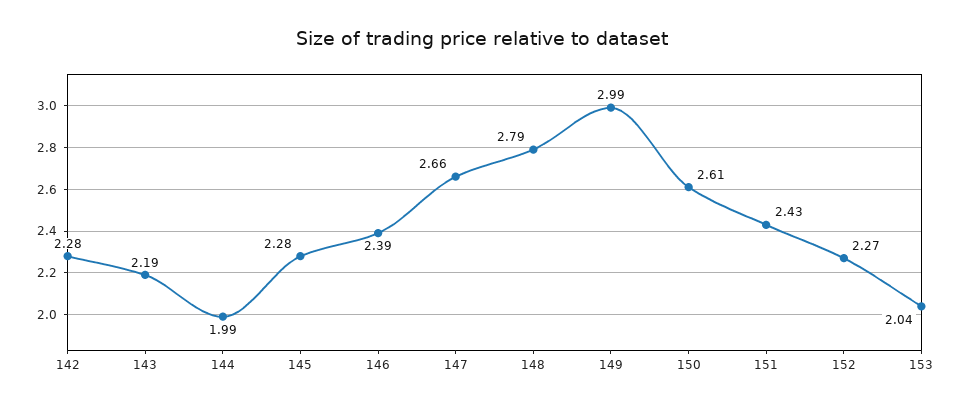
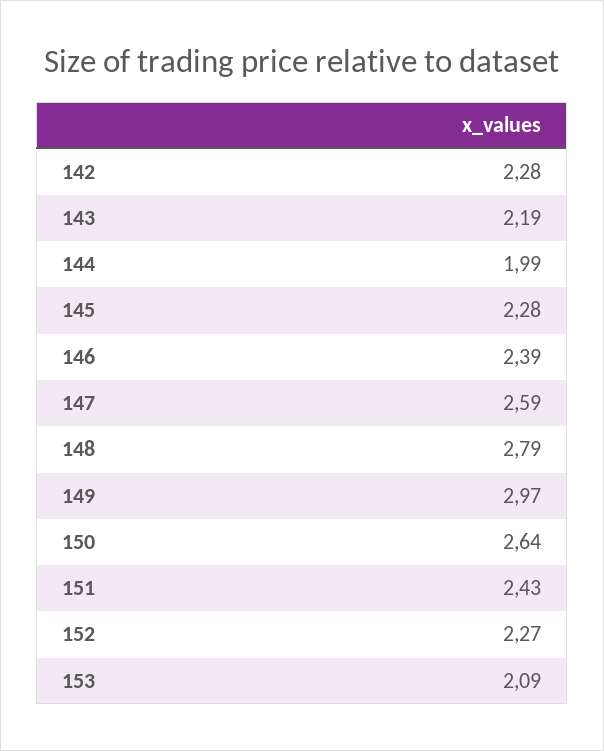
147: 2.66 -> 2.59
149: 2.99 -> 2.97
150: 2.61 -> 2.64
153: 2.04 -> 2.09

